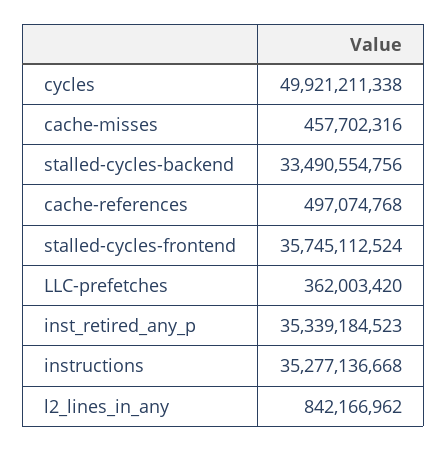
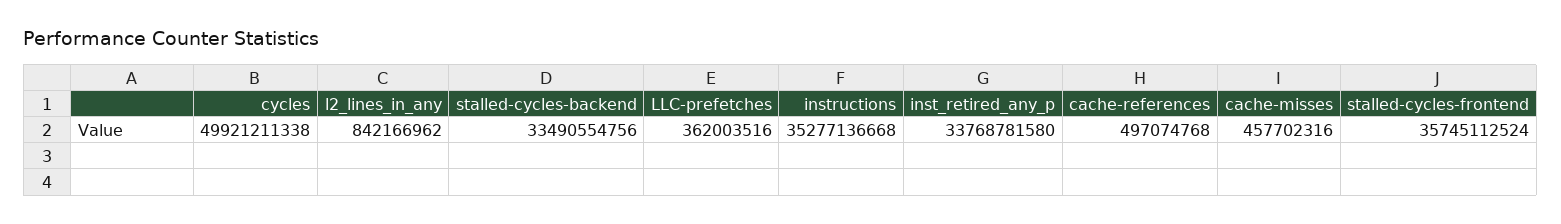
LLC-prefetches: 362003420 -> 362003516
inst_retired_any_p: 35339184523 -> 33768781580

